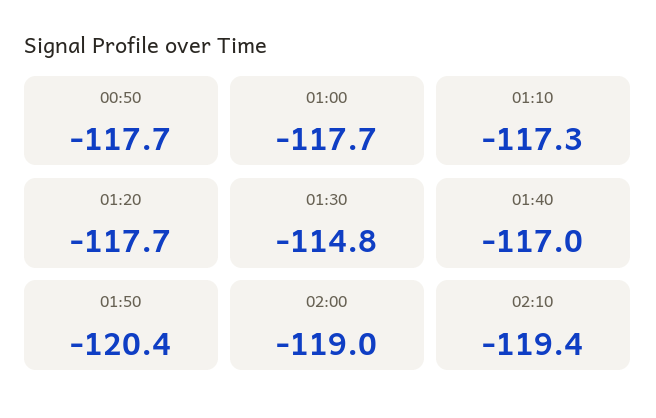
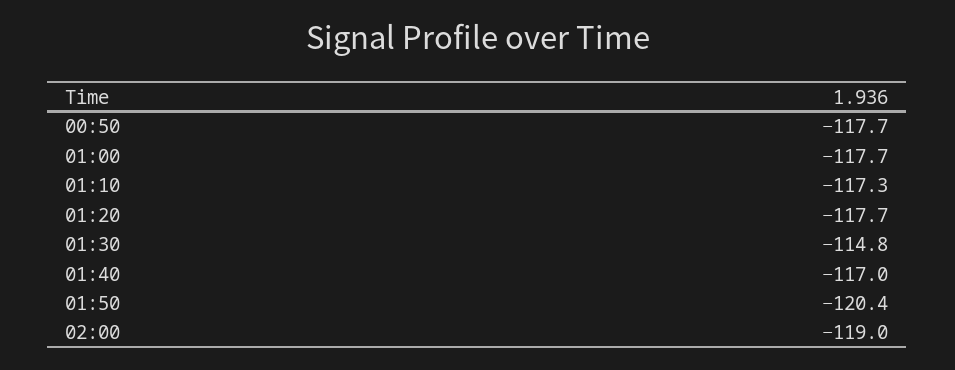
02:10: -119.4 -> none

